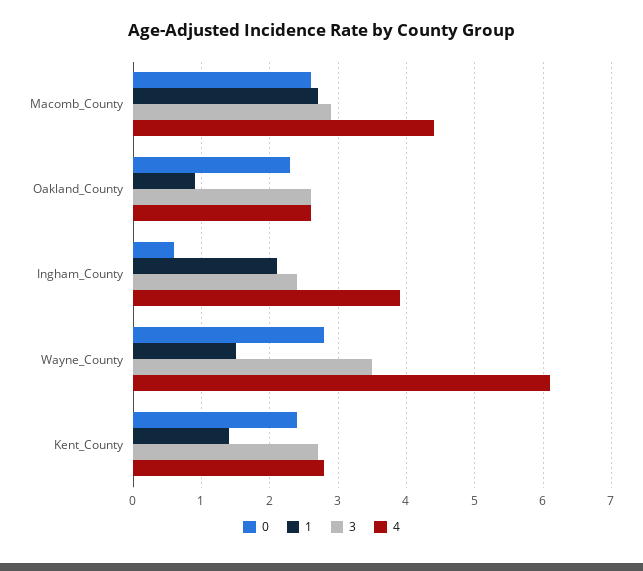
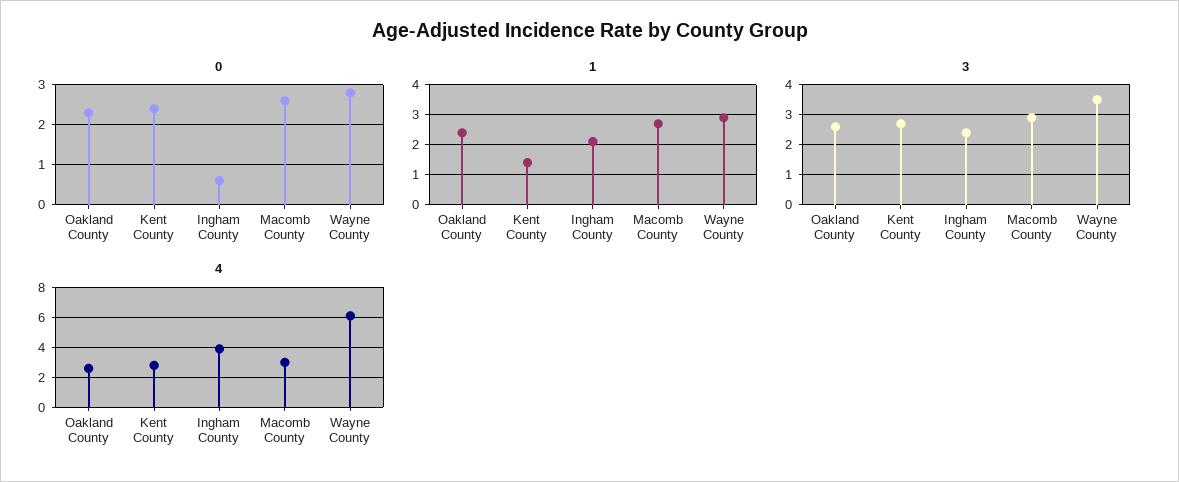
4, Macomb_County: 4.4 -> 3
1, Oakland_County: 0.9 -> 2.5
1, Wayne_County: 1.5 -> 3

